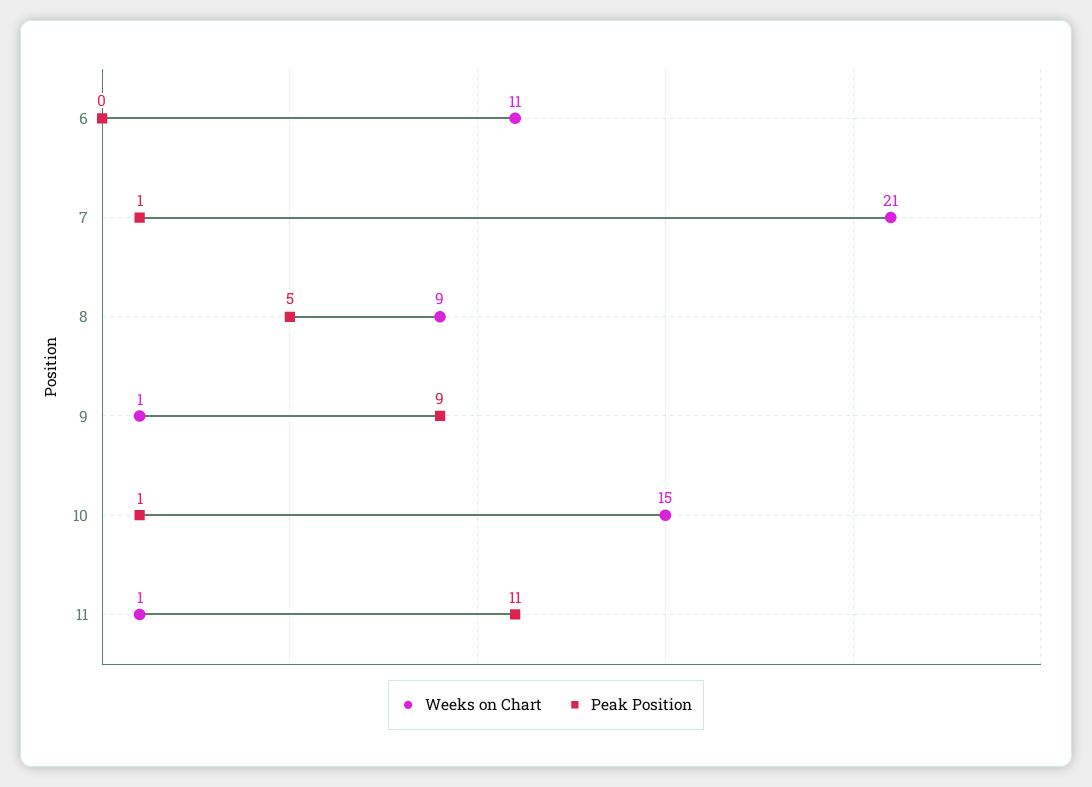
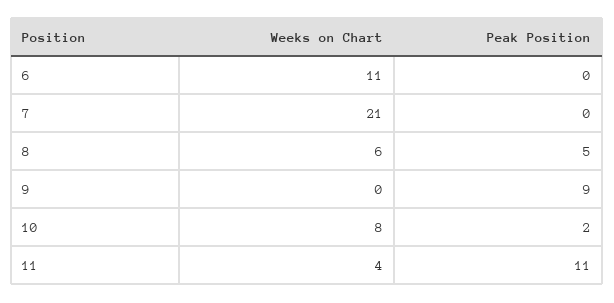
Peak Position, 7: 1 -> 0
Weeks on Chart, 8: 9 -> 6
Weeks on Chart, 9: 1 -> 0
Weeks on Chart, 10: 15 -> 8
Peak Position, 10: 1 -> 2
Weeks on Chart, 11: 1 -> 4

